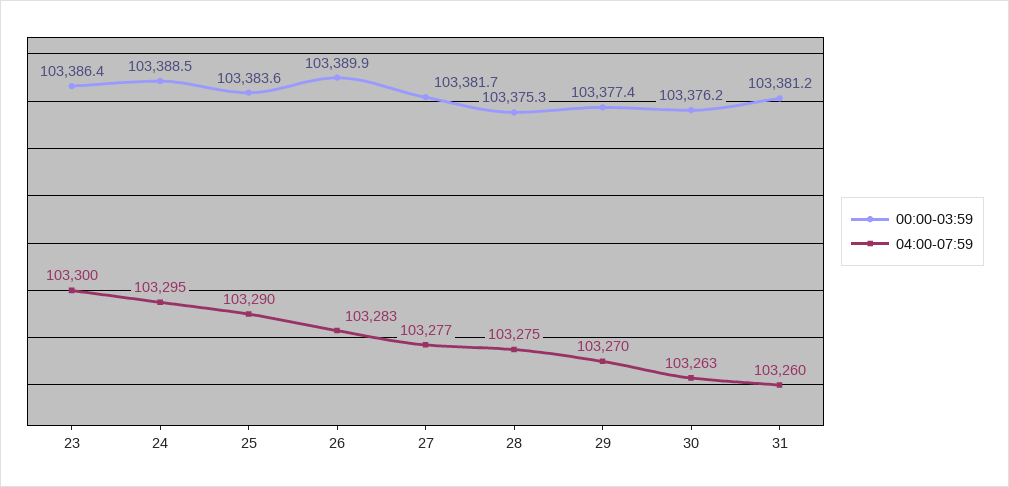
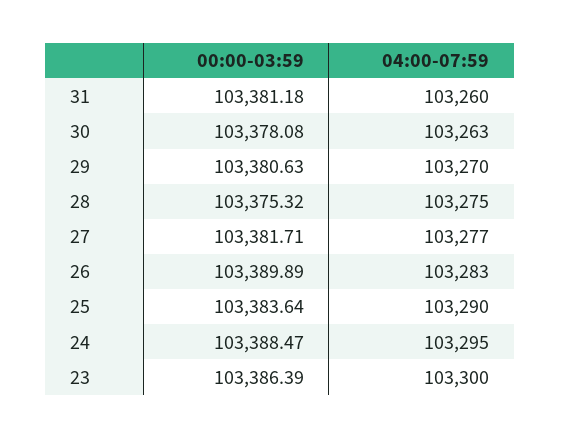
00:00-03:59, 29: 103377.4 -> 103380.63
00:00-03:59, 30: 103376.2 -> 103378.08

